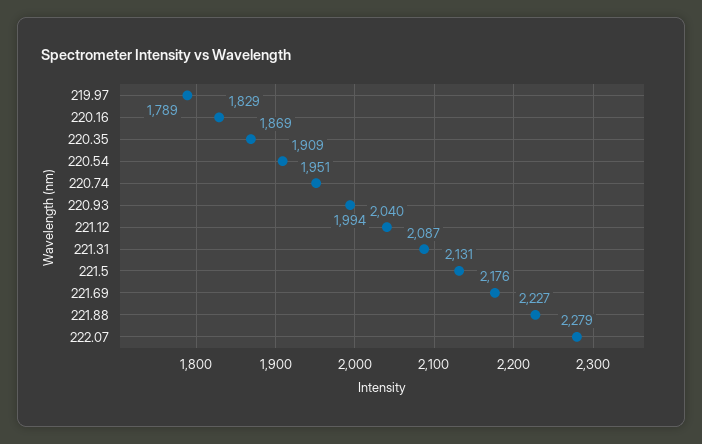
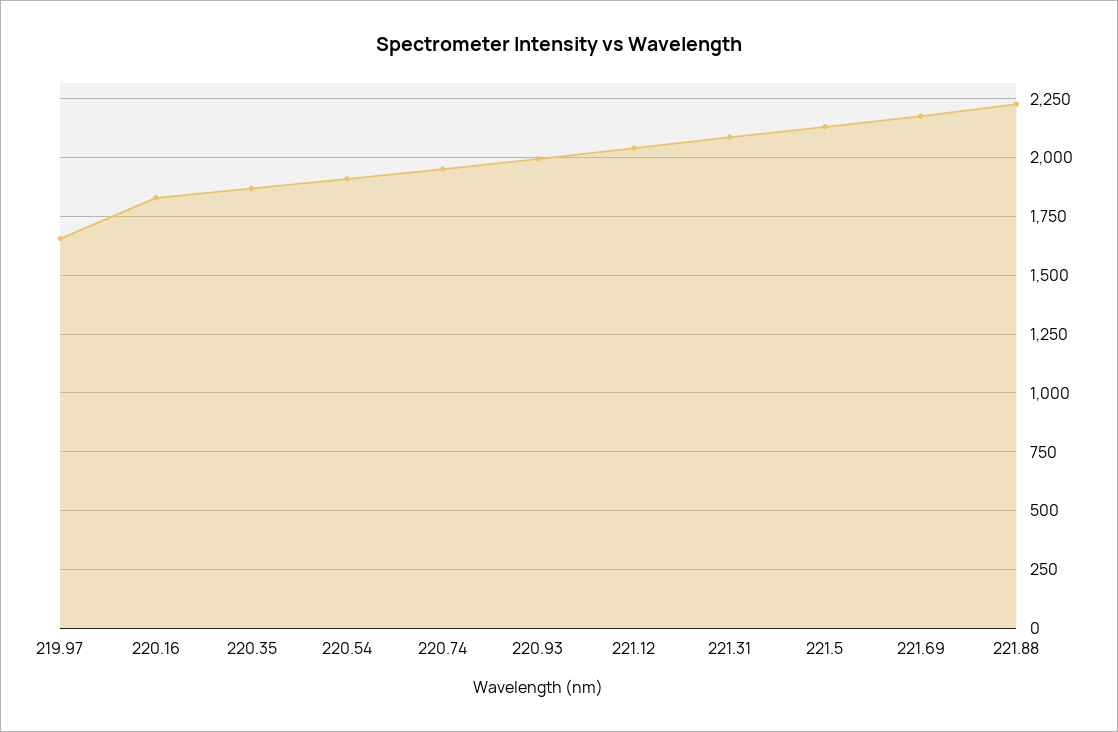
219.97: 1789 -> 1650
222.07: 2279 -> none

